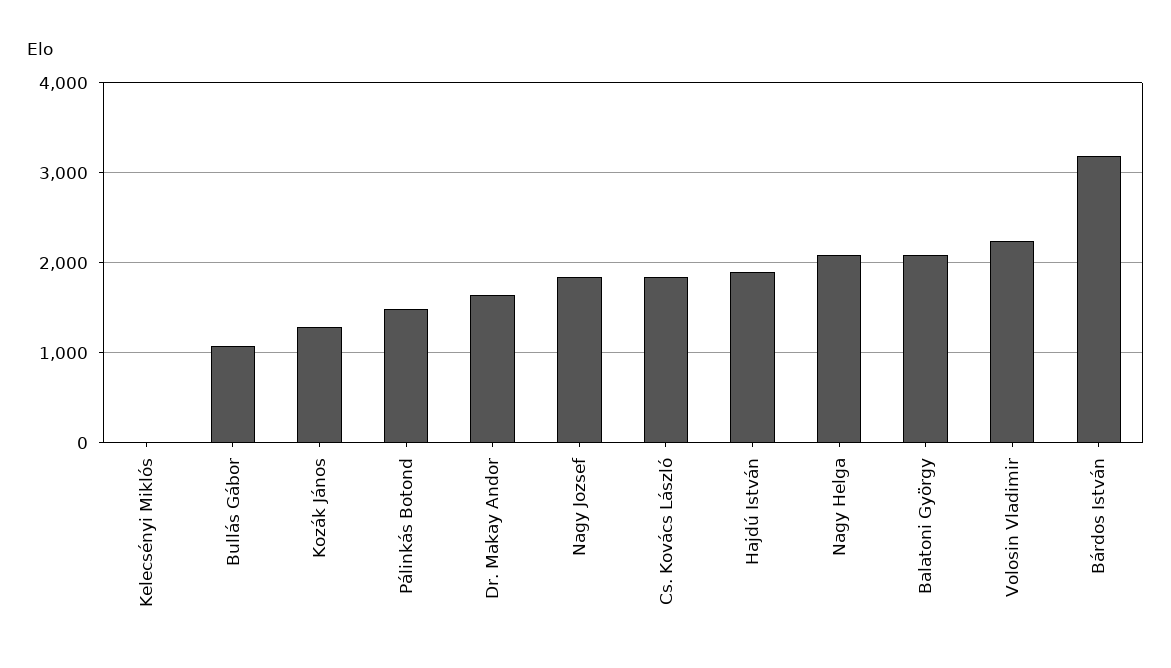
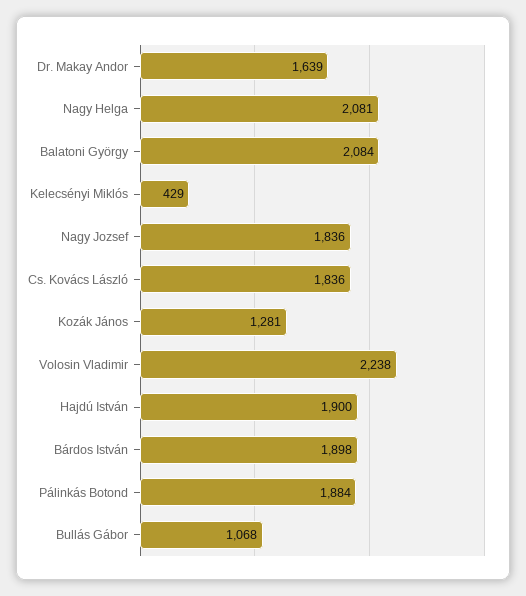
Kelecsényi Miklós: 0 -> 429
Pálinkás Botond: 1500 -> 1884
Bárdos István: 3200 -> 1898

